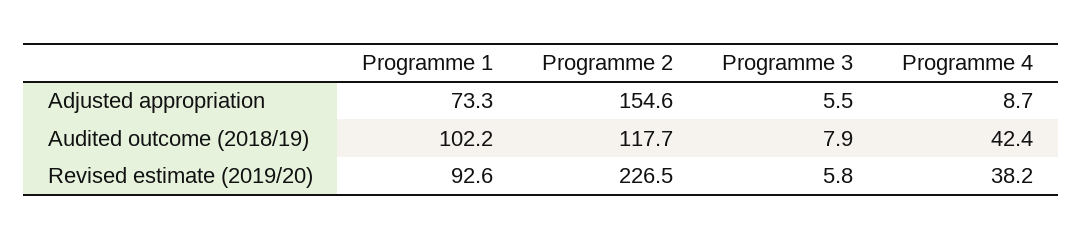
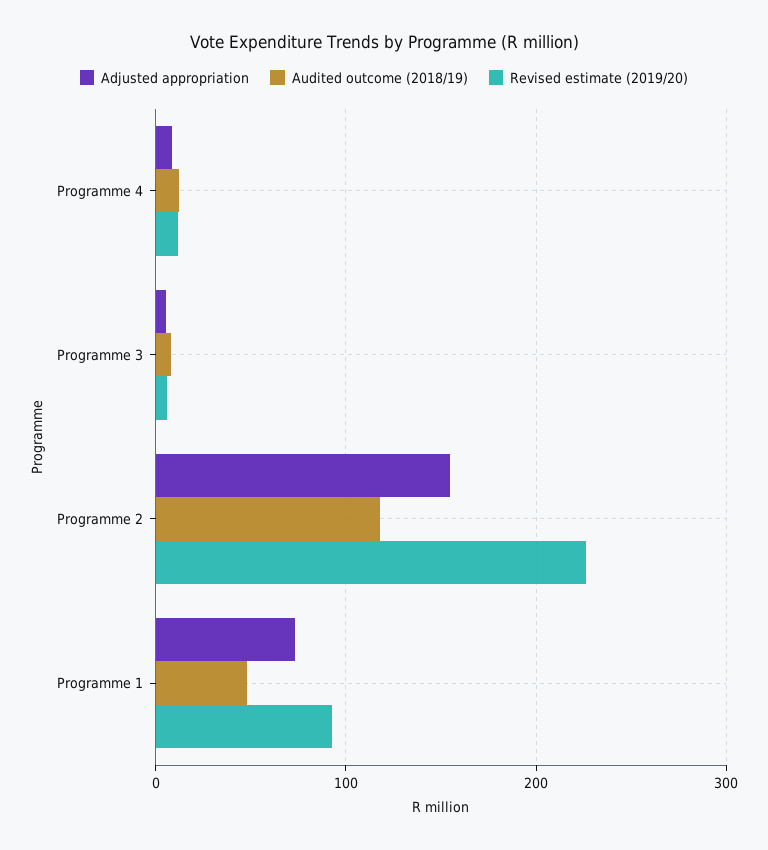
Audited outcome (2018/19), Programme 1: 102.2 -> 50
Audited outcome (2018/19), Programme 4: 42.4 -> 10
Revised estimate (2019/20), Programme 4: 38.2 -> 10

